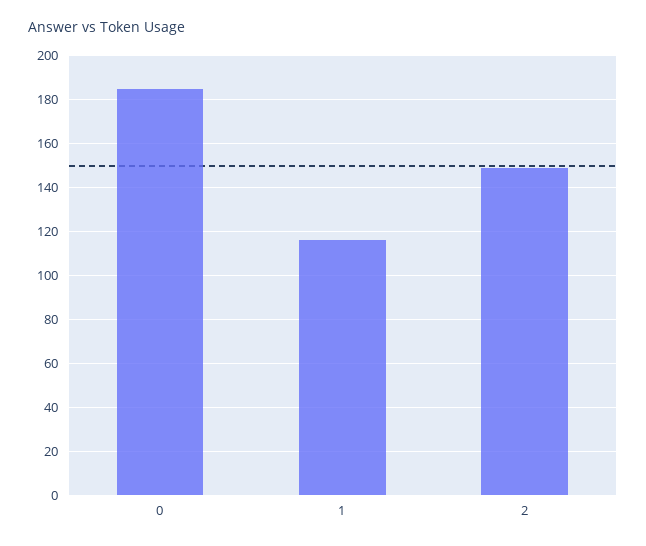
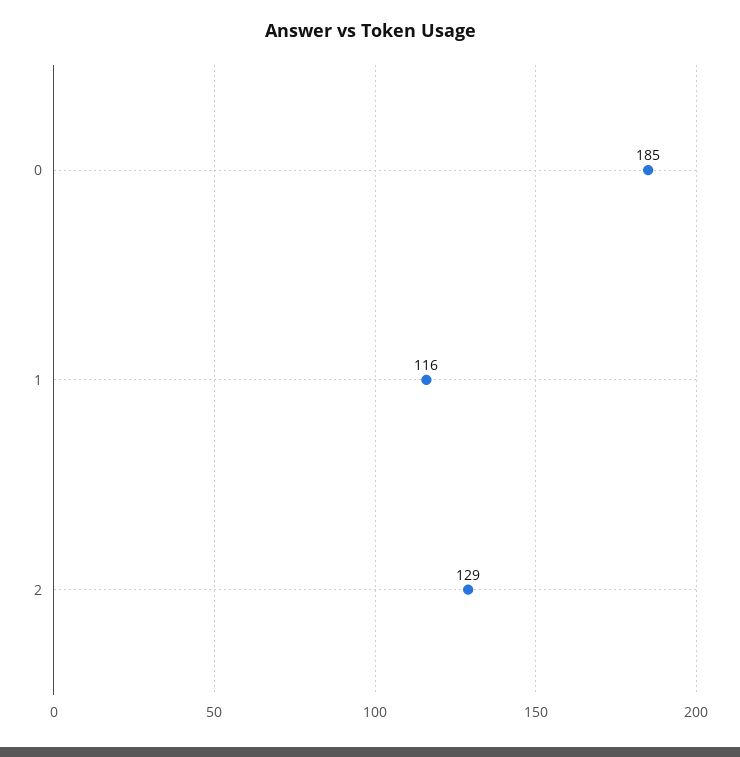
2: 150 -> 129

